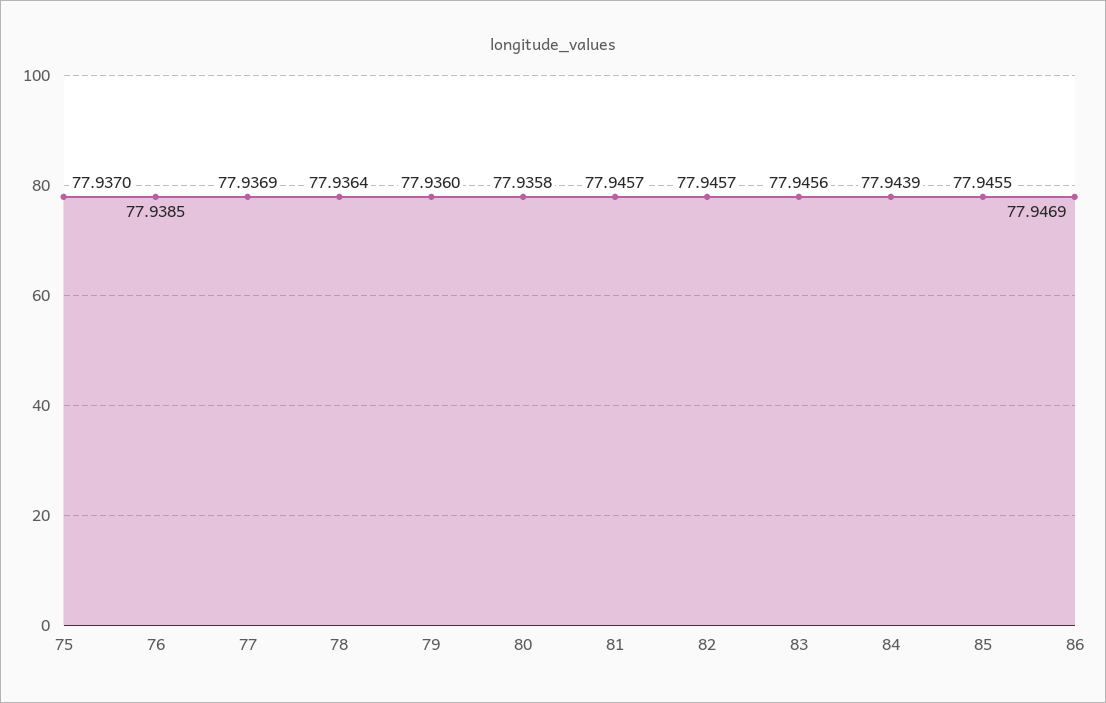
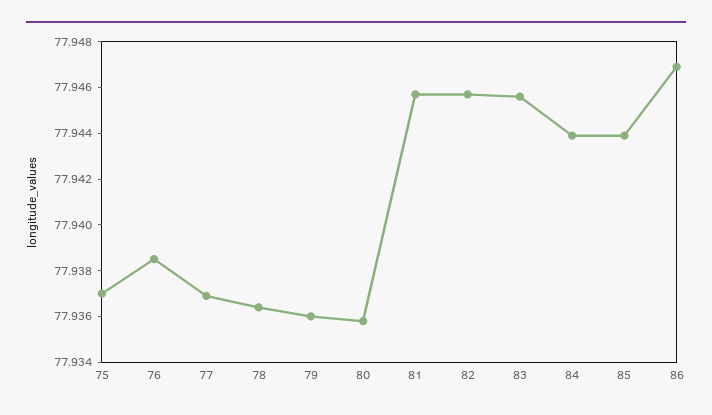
85: 77.9455 -> 77.944

